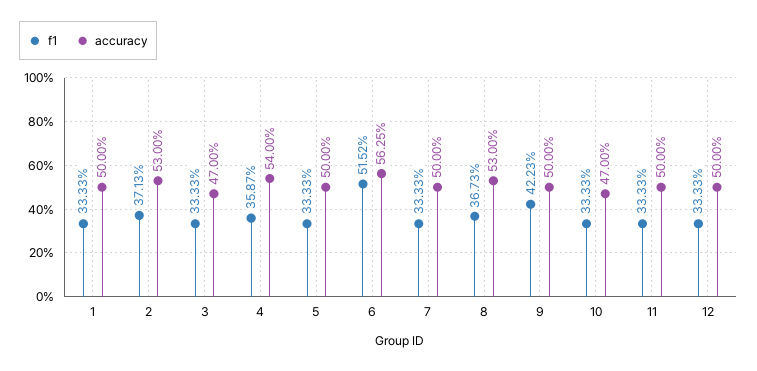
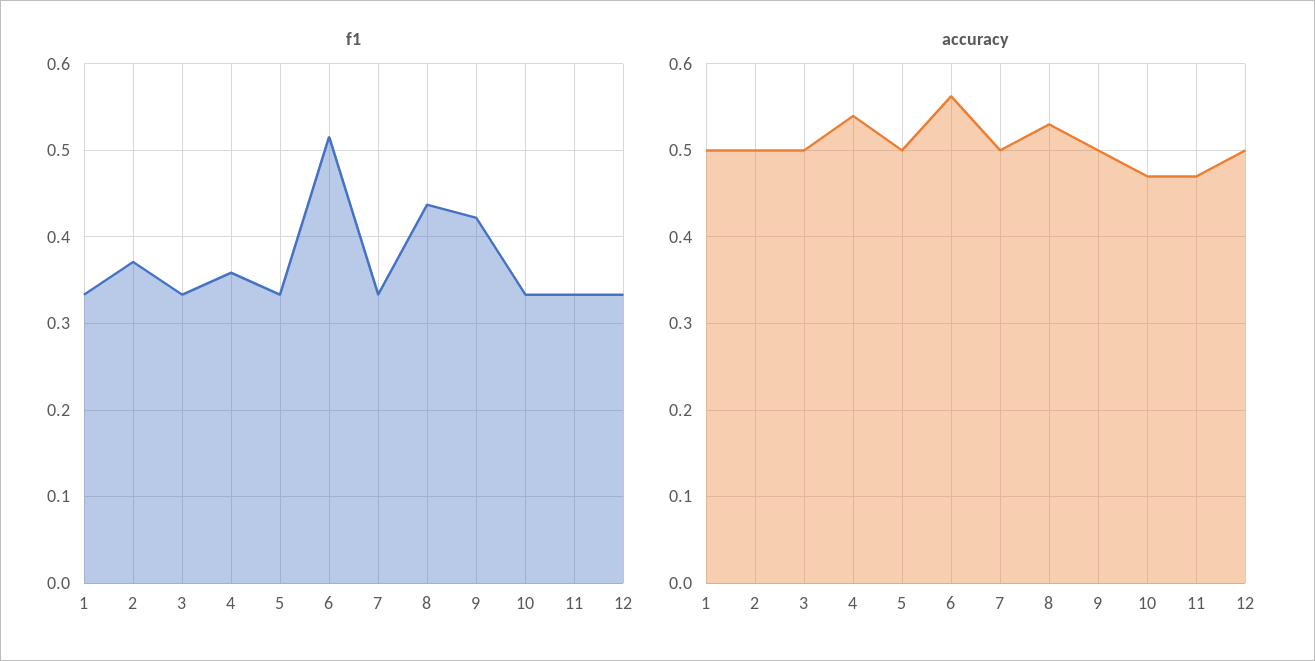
accuracy, 2: 0.53 -> 0.5
accuracy, 3: 0.47 -> 0.5
f1, 8: 0.3673 -> 0.44
accuracy, 11: 0.5 -> 0.47

